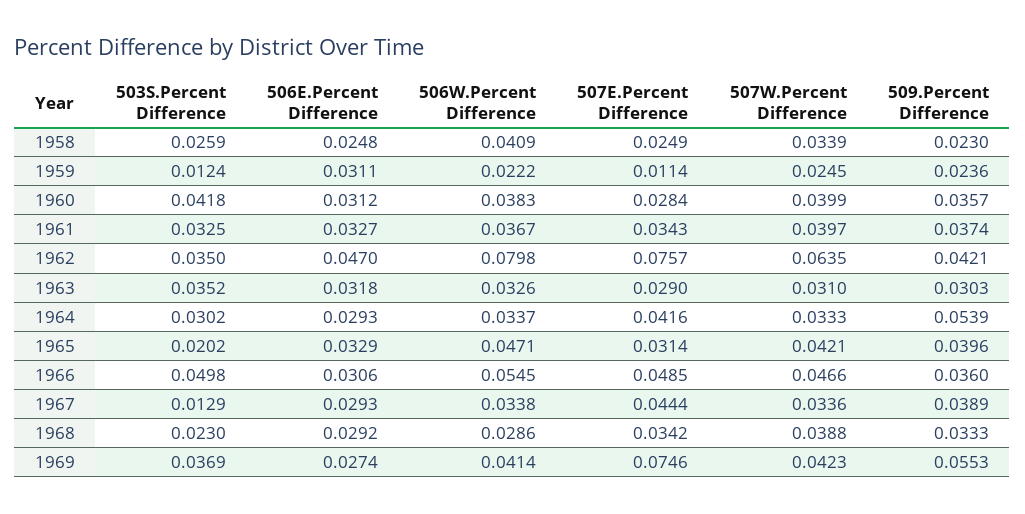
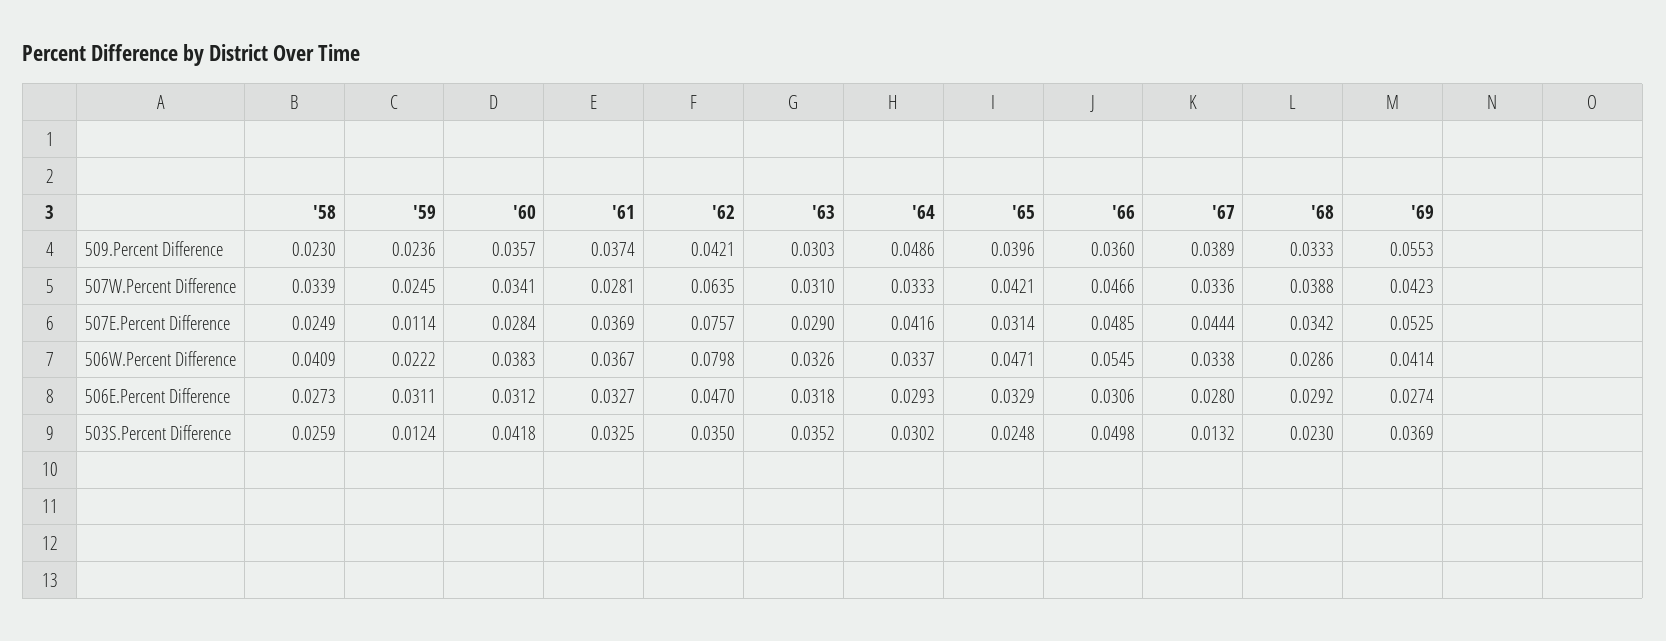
506E.Percent Difference, 1958: 0.0248 -> 0.0273
507W.Percent Difference, 1960: 0.0399 -> 0.0341
507E.Percent Difference, 1961: 0.0343 -> 0.0369
507W.Percent Difference, 1961: 0.0397 -> 0.0281
509.Percent Difference, 1964: 0.0539 -> 0.0486
503S.Percent Difference, 1965: 0.0202 -> 0.0248
503S.Percent Difference, 1967: 0.0129 -> 0.0132
506E.Percent Difference, 1967: 0.0293 -> 0.028
507E.Percent Difference, 1969: 0.0746 -> 0.0525

